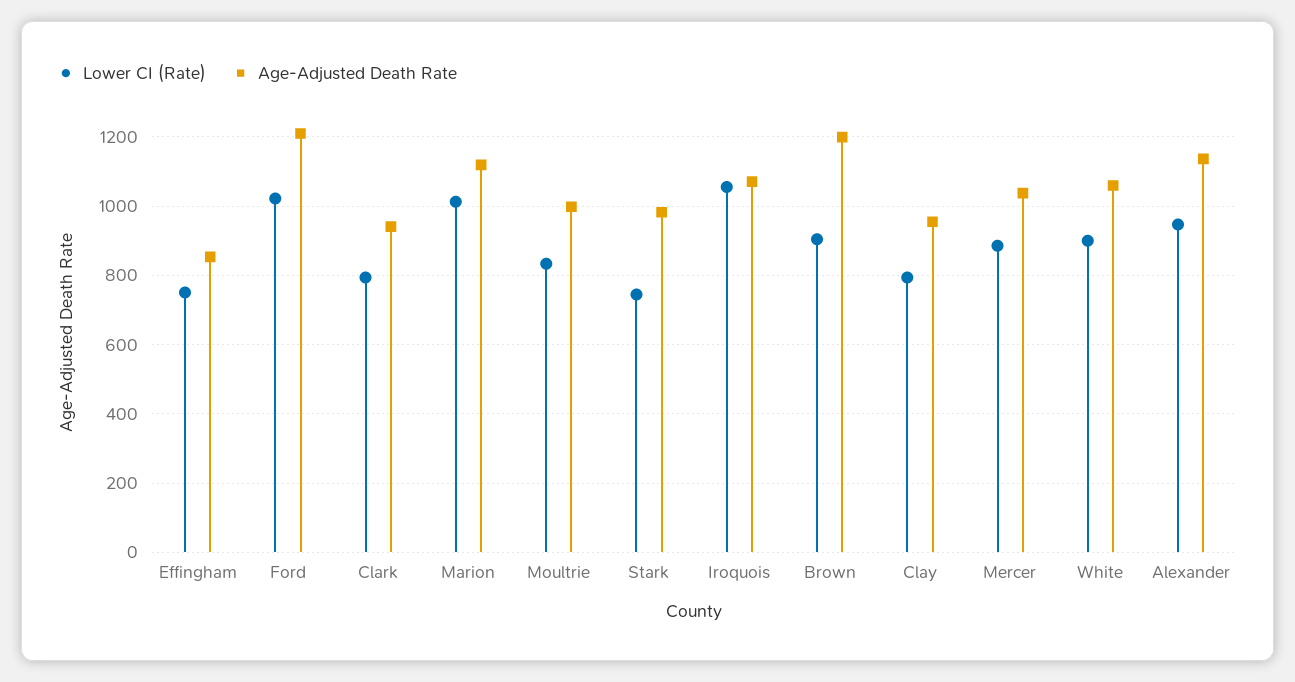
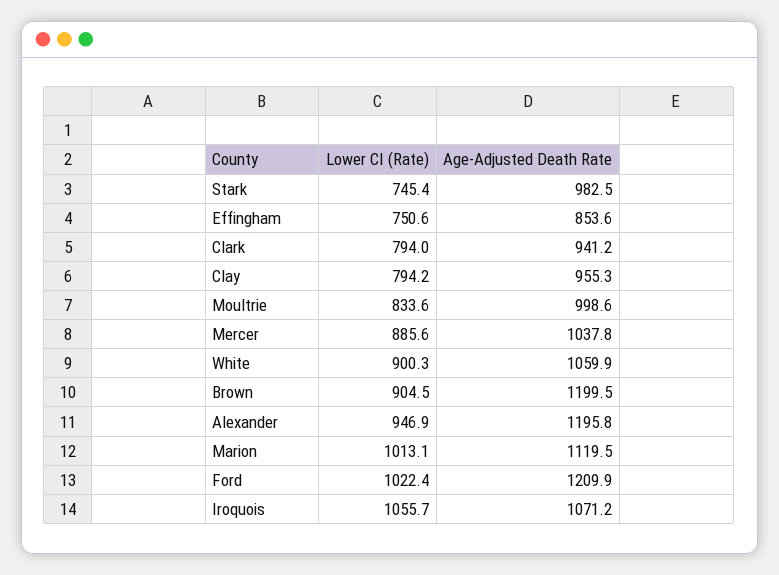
Age-Adjusted Death Rate, Alexander: 1140 -> 1195.8

